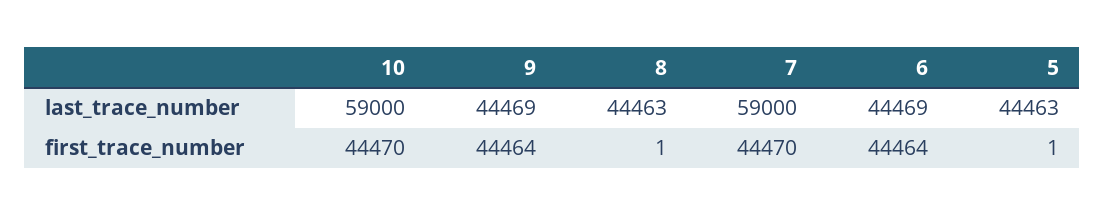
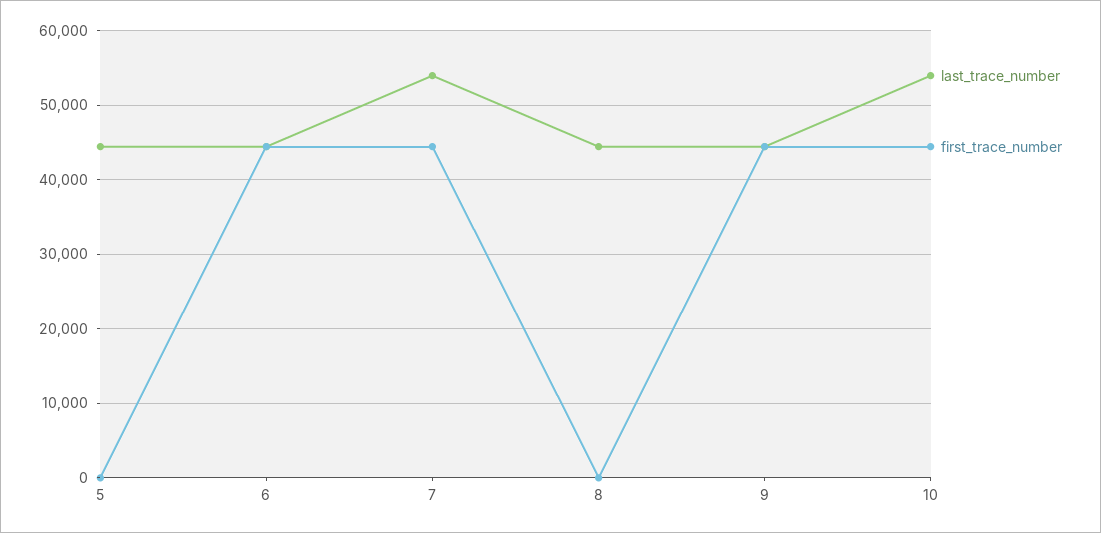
last_trace_number, 10: 59000 -> 54000
last_trace_number, 7: 59000 -> 54000

